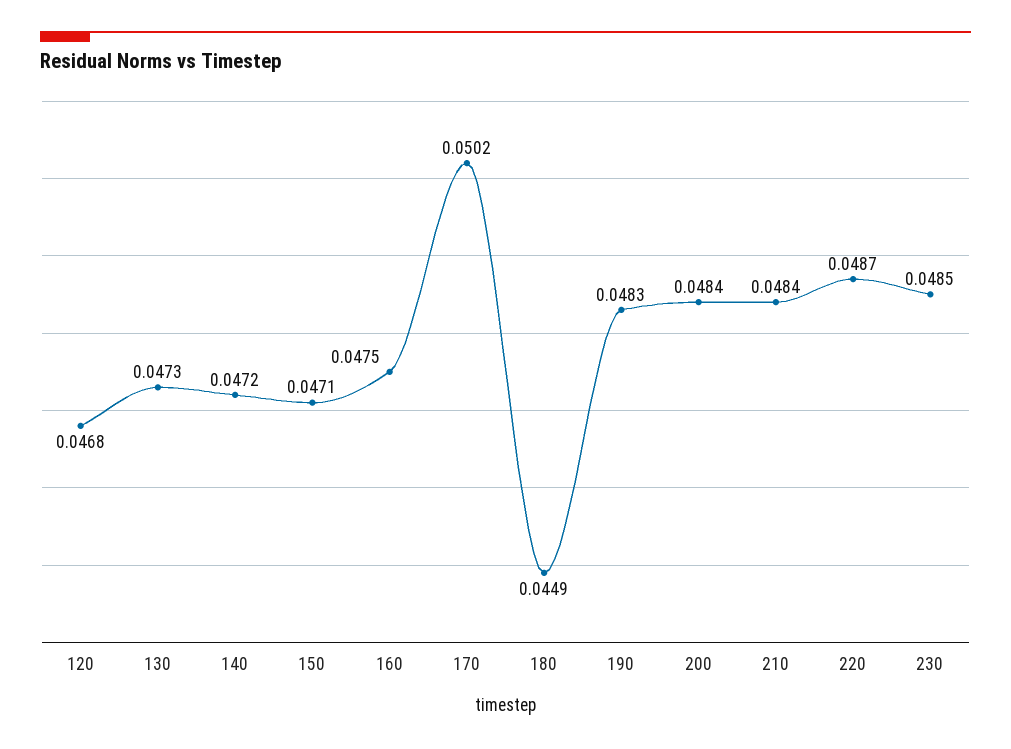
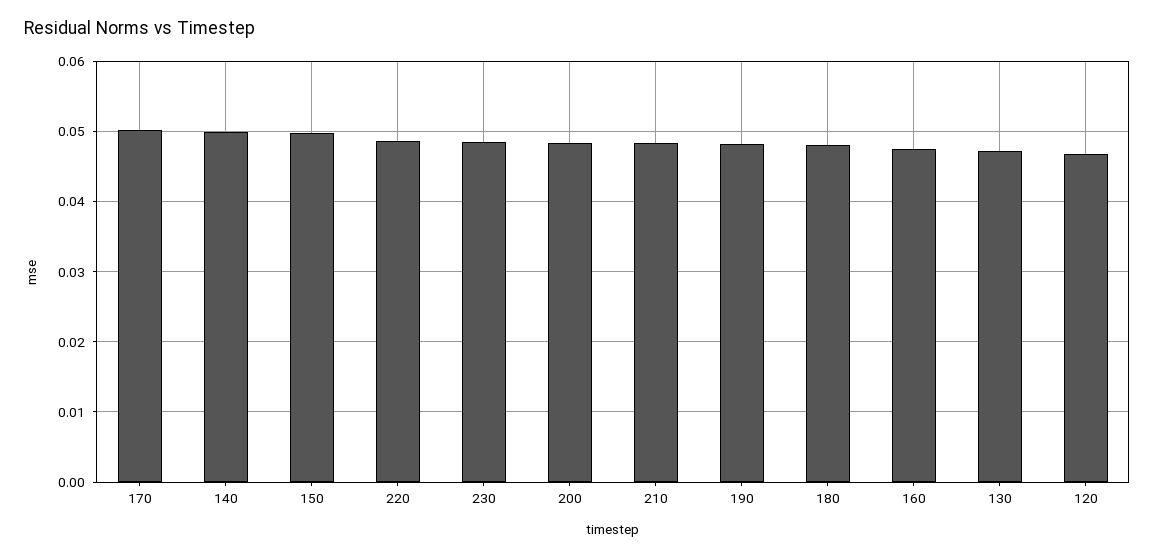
140: 0.0472 -> 0.05
150: 0.0471 -> 0.05
180: 0.0449 -> 0.048

